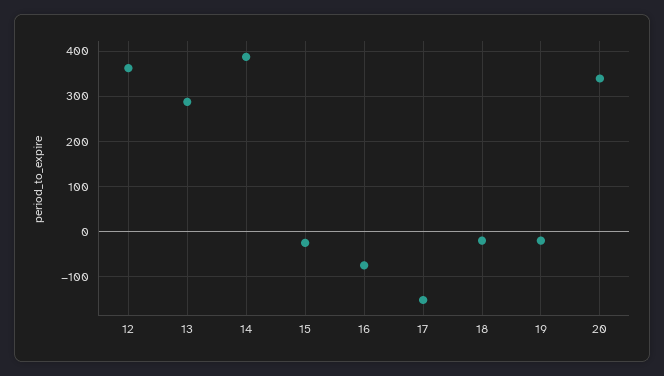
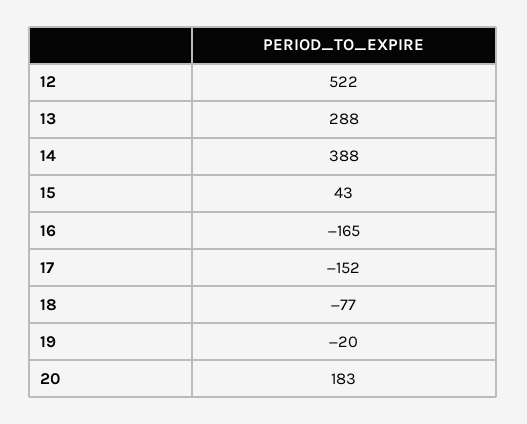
12: 360 -> 522
15: -20 -> 43
16: -80 -> -165
18: -20 -> -77
20: 340 -> 183

